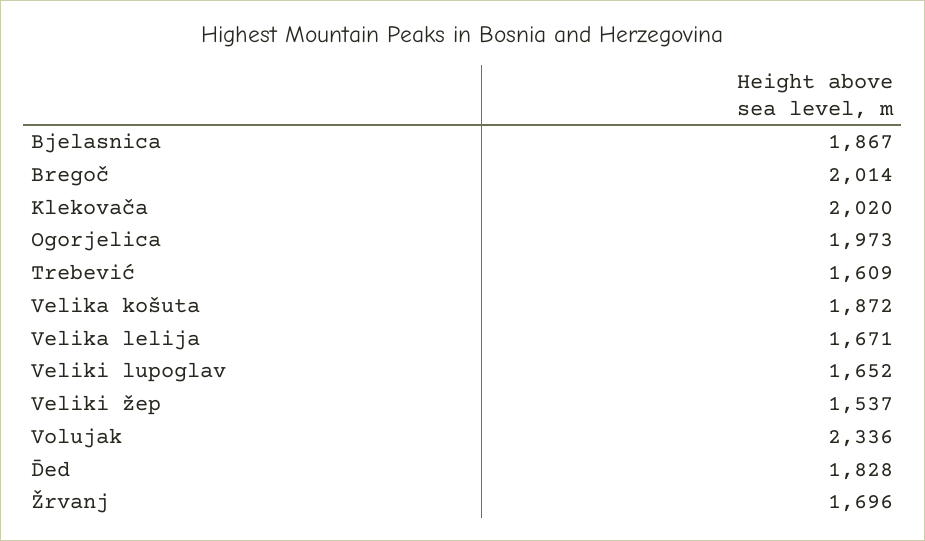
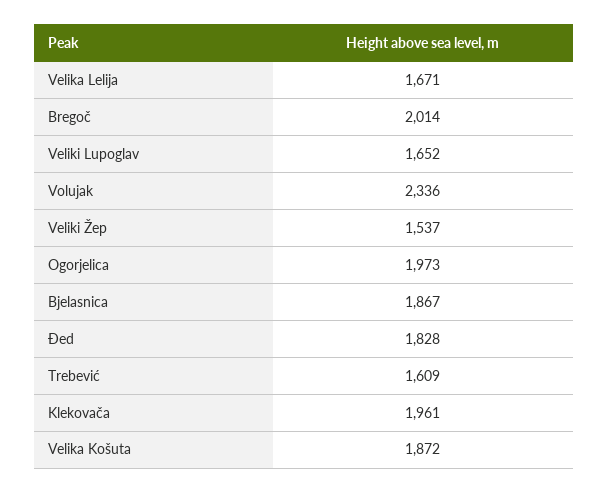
Klekovača: 2020 -> 1961
Žrvanj: 1696 -> none

